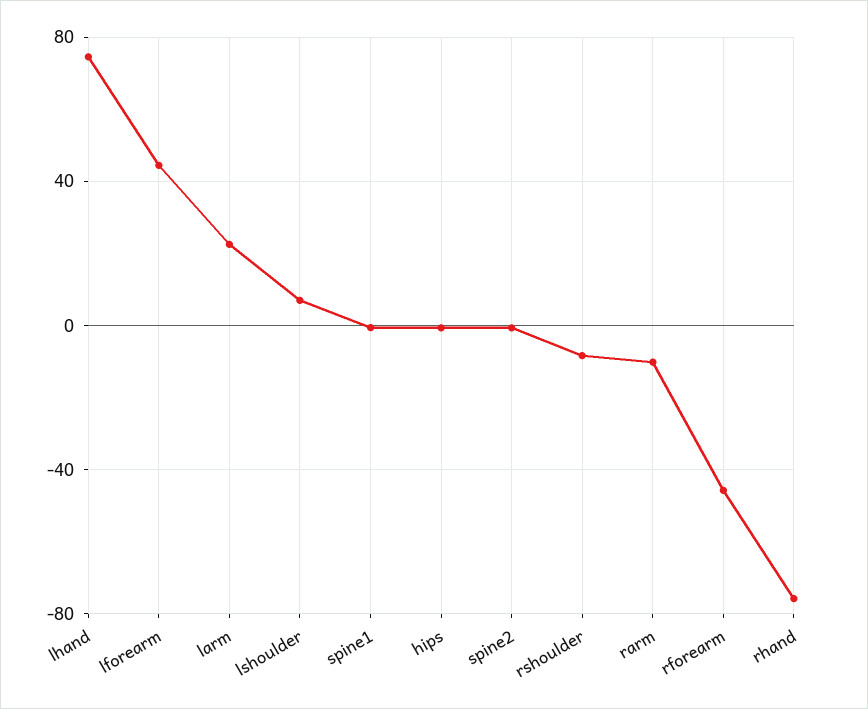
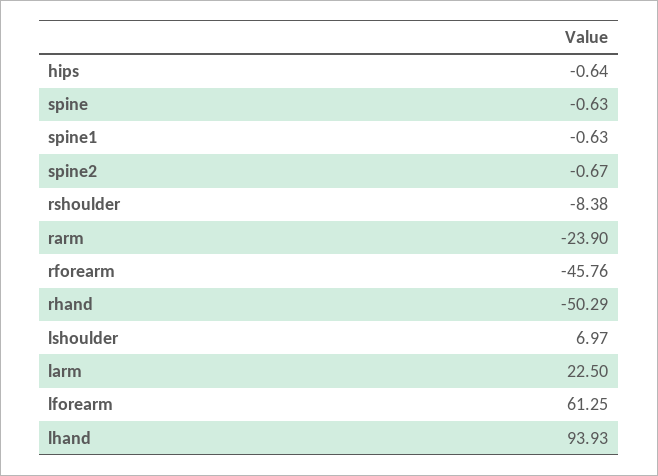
lhand: 75 -> 93.93
lforearm: 45 -> 61.25
rarm: -10 -> -23.9
rhand: -75 -> -50.29
spine: none -> -0.63

